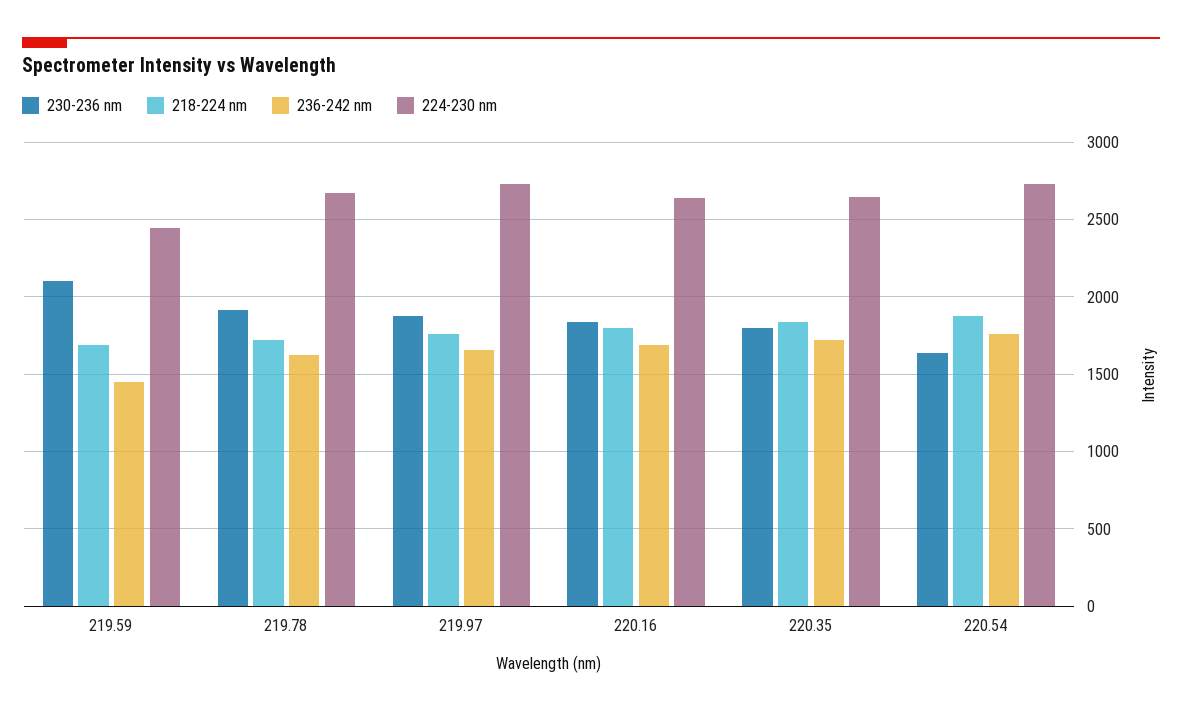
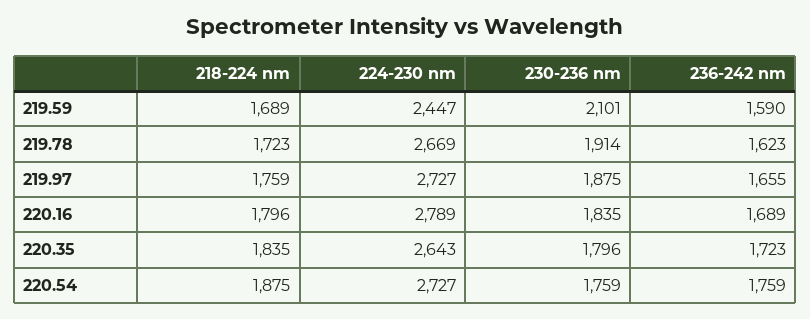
236-242 nm, 219.59: 1450 -> 1590
224-230 nm, 220.16: 2650 -> 2789
230-236 nm, 220.54: 1650 -> 1759

